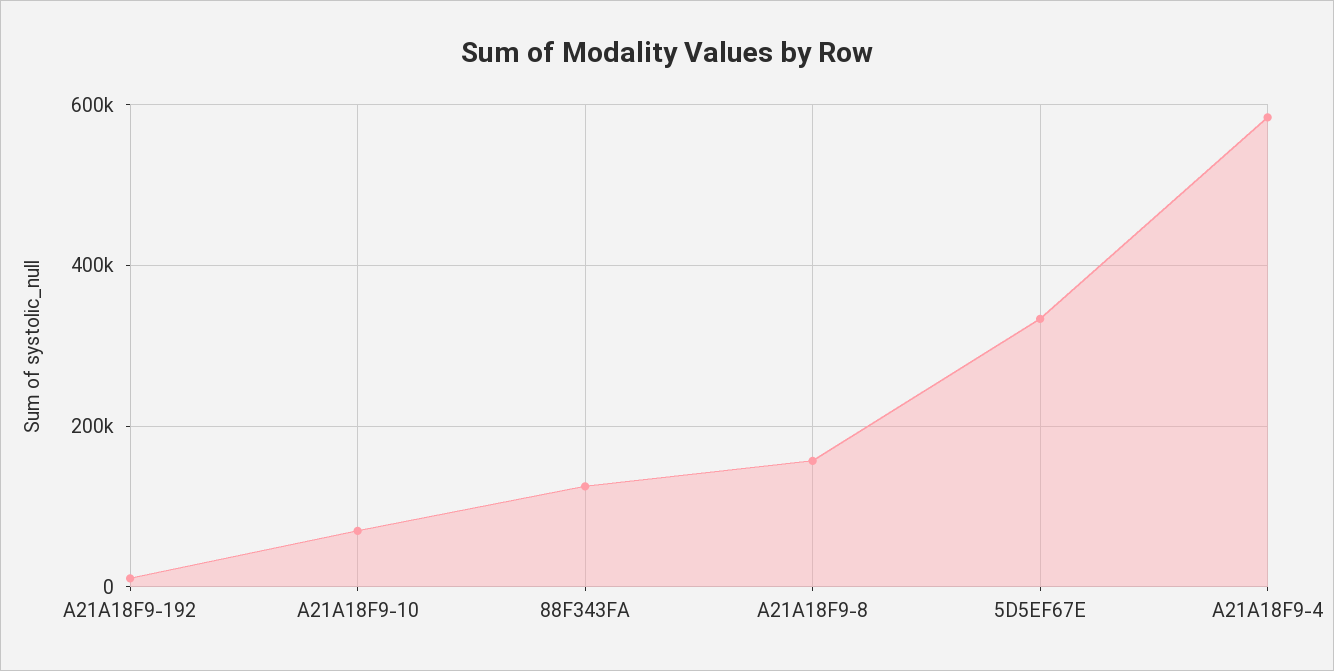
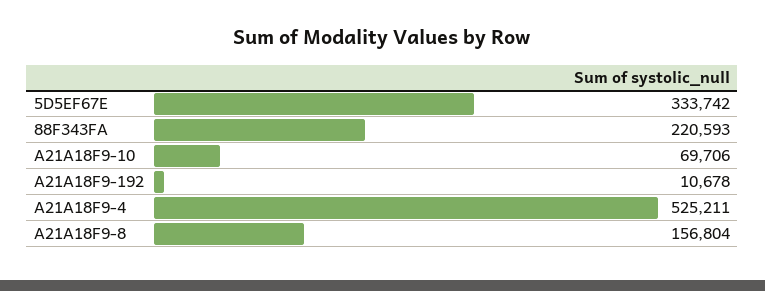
88F343FA: 120000 -> 220593
A21A18F9-4: 580000 -> 525211

